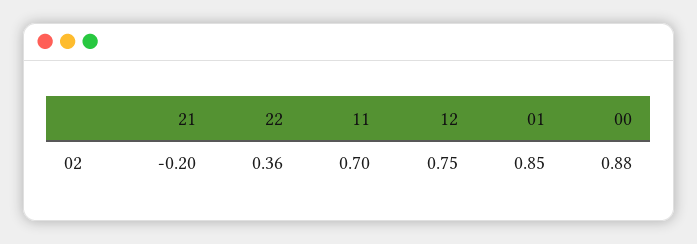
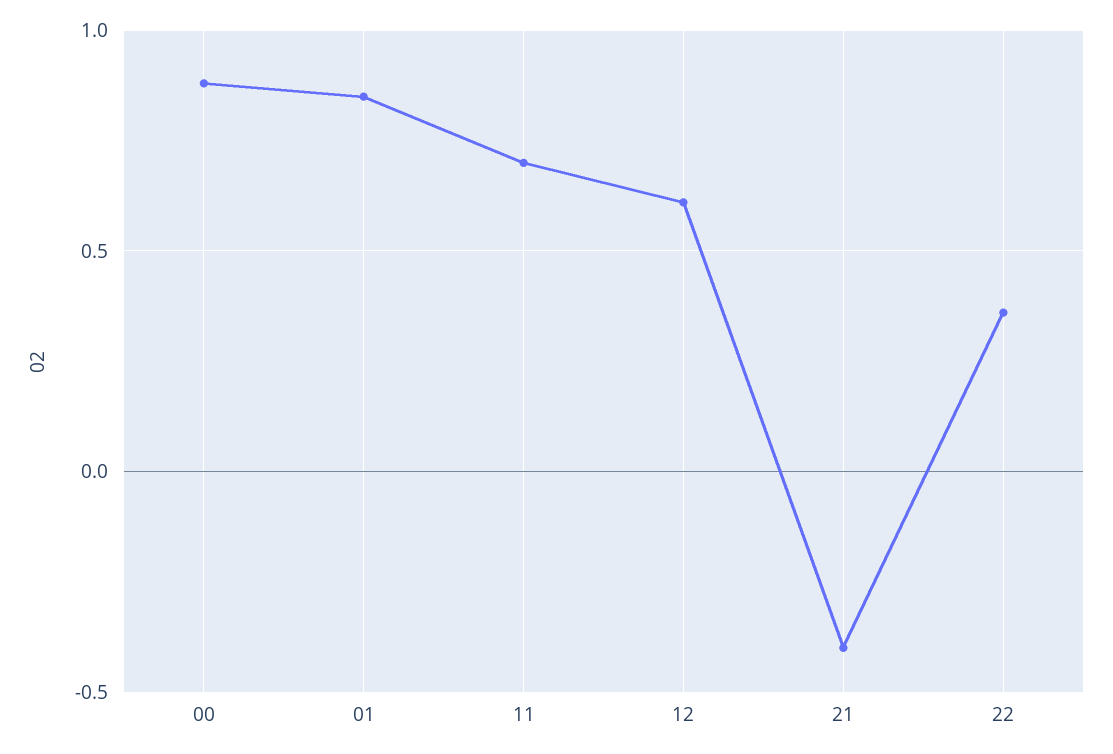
21: -0.2 -> -0.4
12: 0.75 -> 0.6

